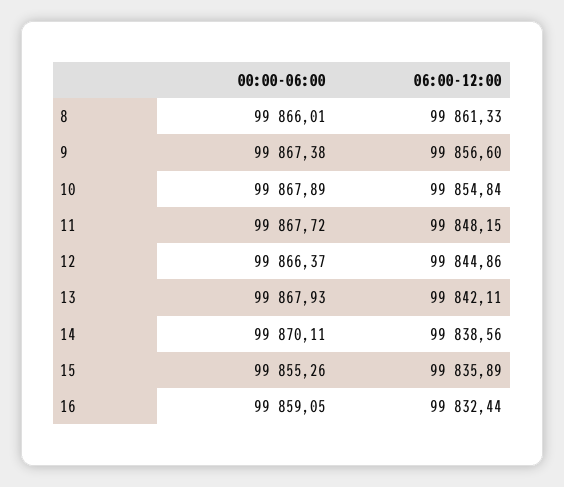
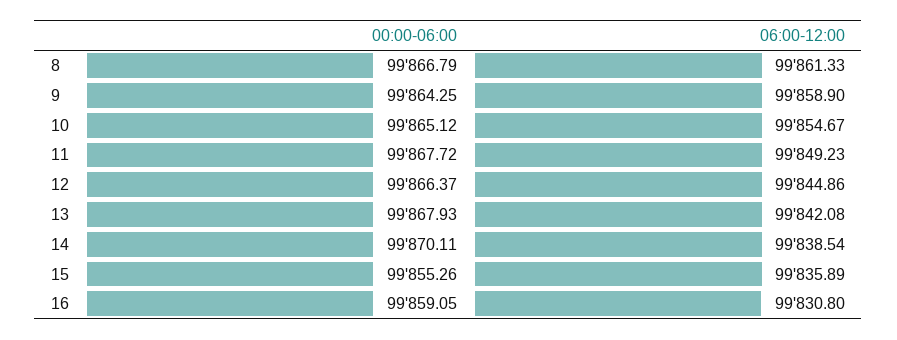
00:00-06:00, 8: 99866.01 -> 99866.79
00:00-06:00, 9: 99867.38 -> 99864.25
06:00-12:00, 9: 99856.6 -> 99858.9
00:00-06:00, 10: 99867.89 -> 99865.12
06:00-12:00, 10: 99854.84 -> 99854.67
06:00-12:00, 11: 99848.15 -> 99849.23
06:00-12:00, 13: 99842.11 -> 99842.08
06:00-12:00, 14: 99838.56 -> 99838.54
06:00-12:00, 16: 99832.44 -> 99830.8

